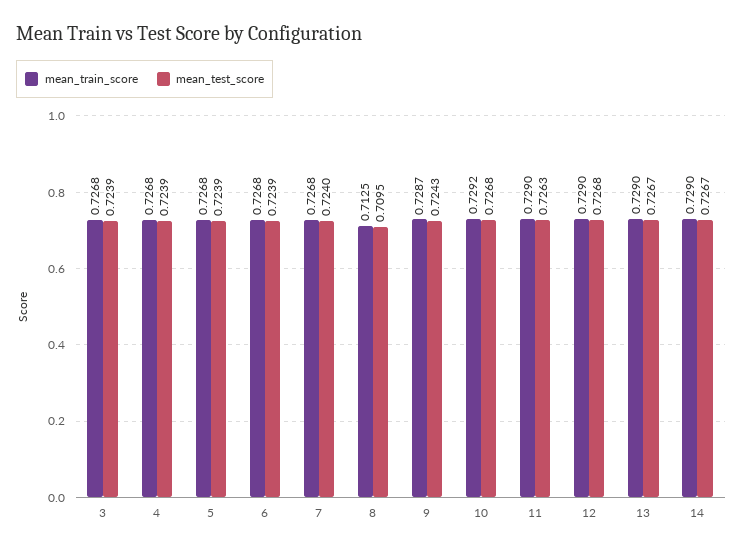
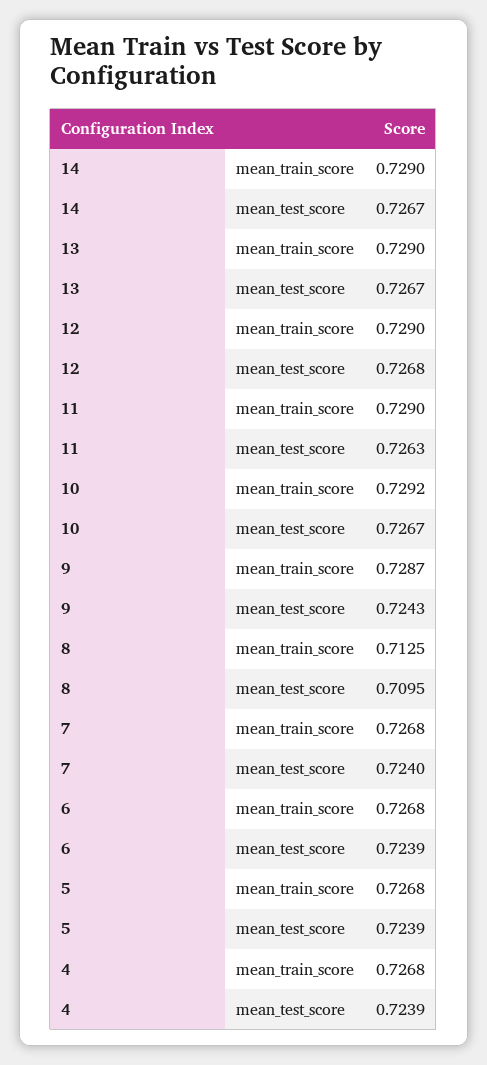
mean_train_score, 3: 0.7268 -> none
mean_test_score, 3: 0.7239 -> none
mean_test_score, 10: 0.7268 -> 0.7267

